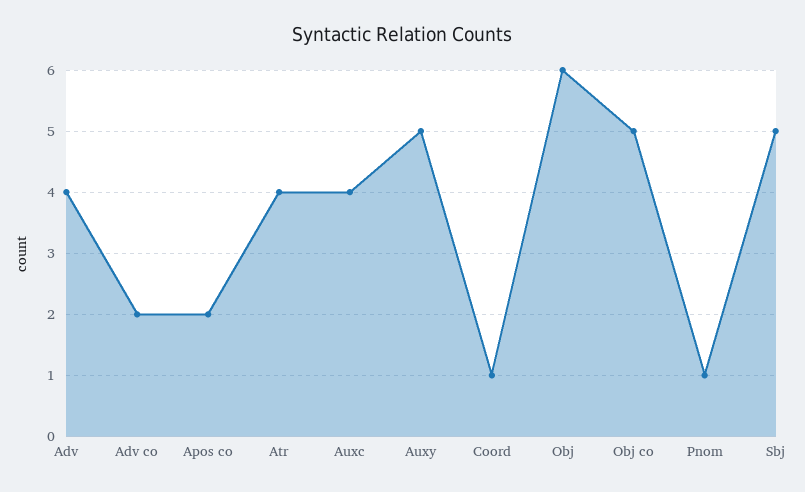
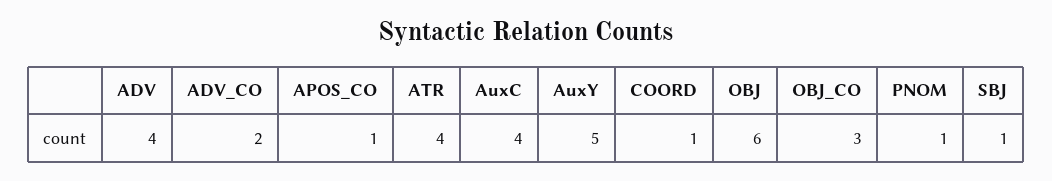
Apos co: 2 -> 1
Obj co: 5 -> 3
Sbj: 5 -> 1

